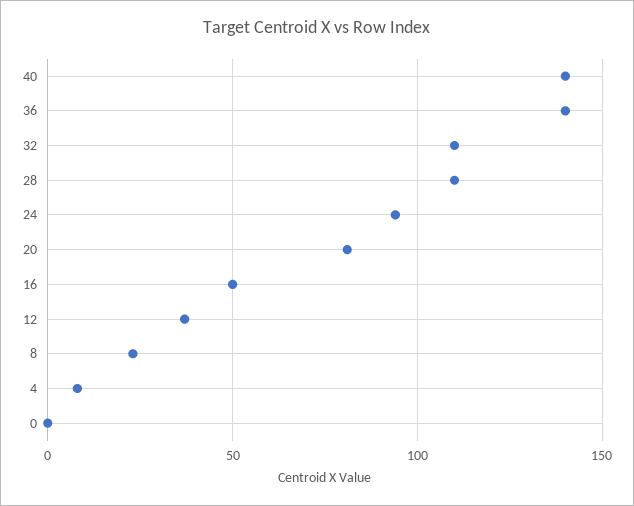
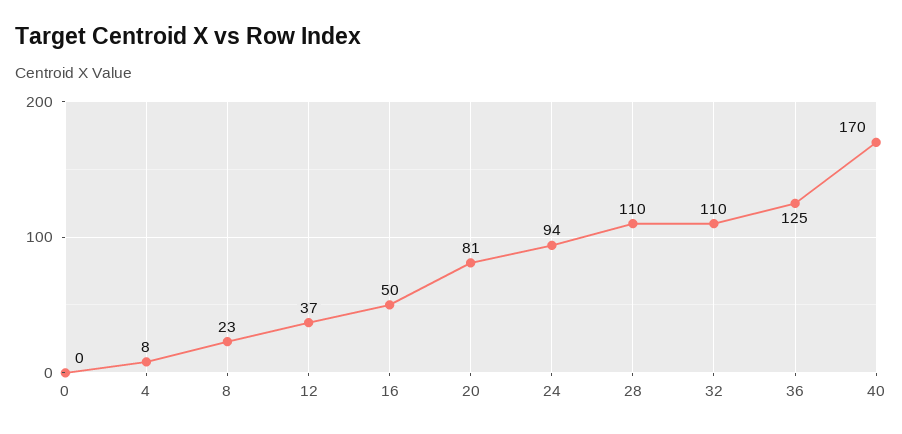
40: 140 -> 170
36: 140 -> 125

